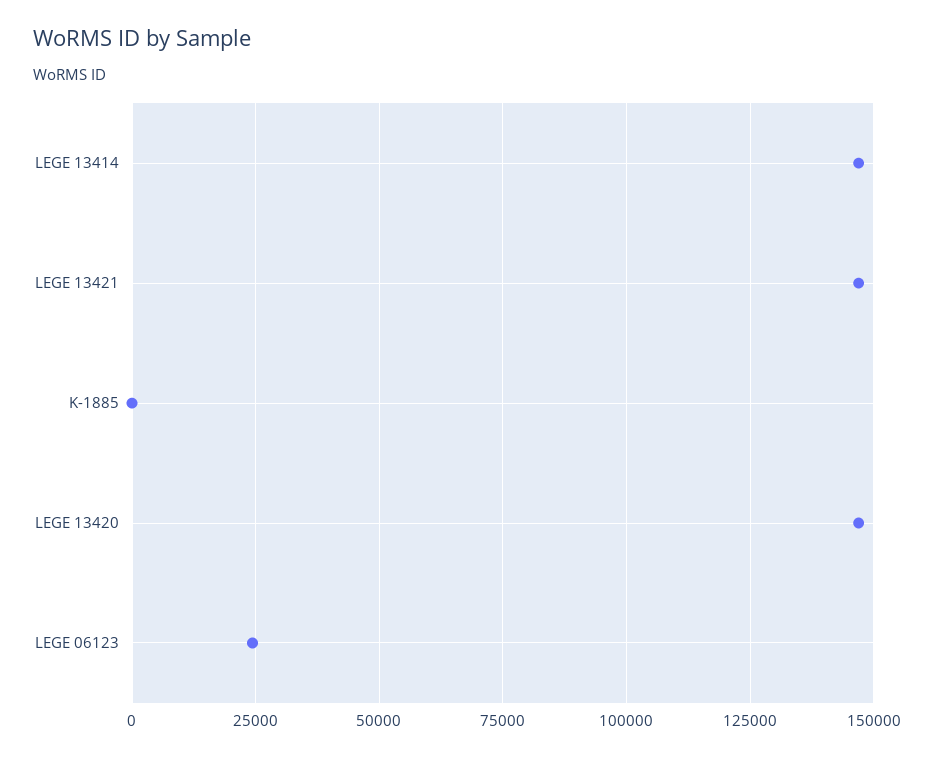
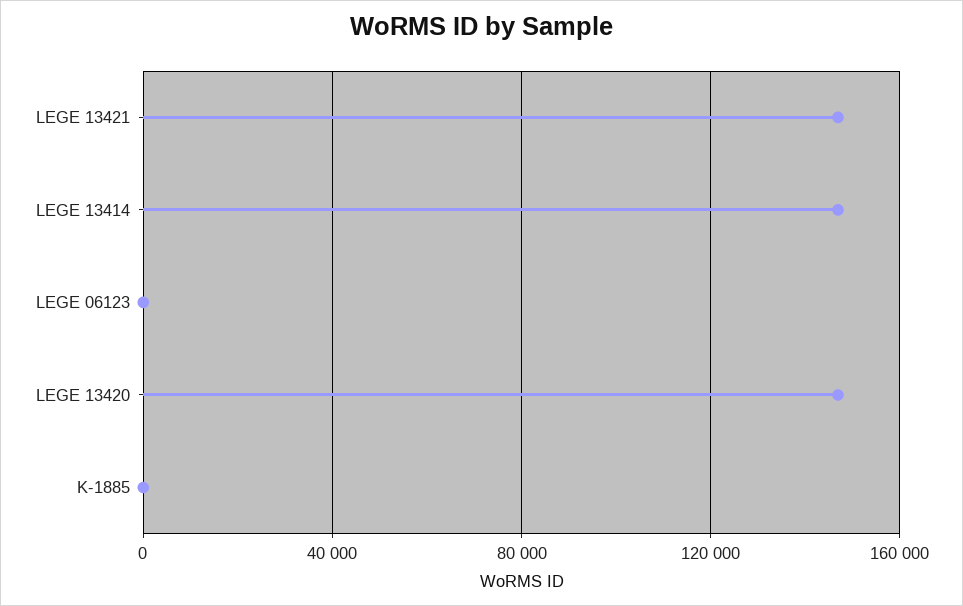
LEGE 06123: 25000 -> 0

